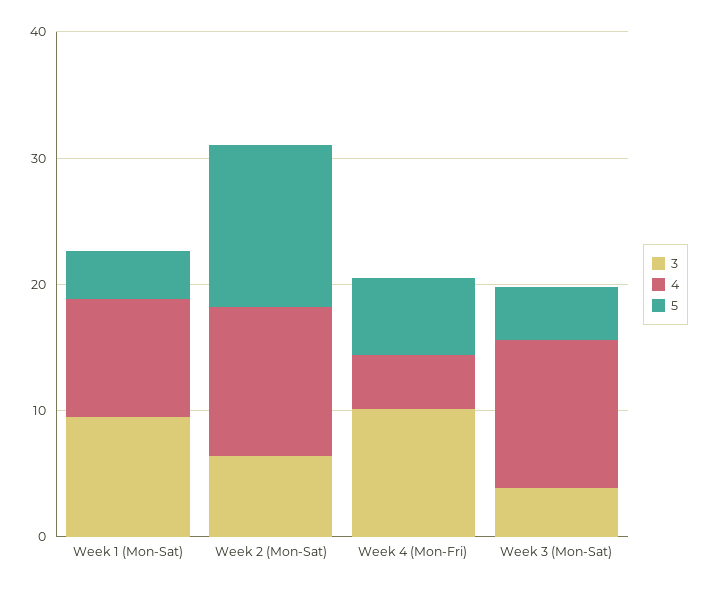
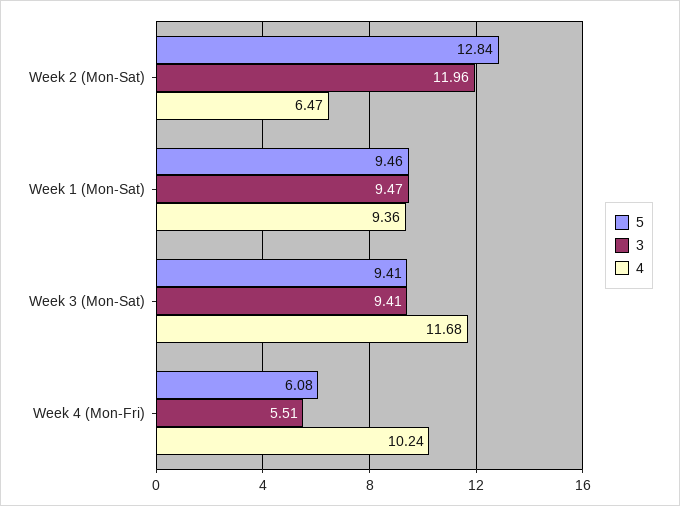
5, Week 1 (Mon-Sat): 4 -> 9.46
3, Week 2 (Mon-Sat): 6 -> 11.96
4, Week 2 (Mon-Sat): 12 -> 6.47
3, Week 4 (Mon-Fri): 10 -> 5.51
4, Week 4 (Mon-Fri): 4 -> 10.24
3, Week 3 (Mon-Sat): 4 -> 9.41
5, Week 3 (Mon-Sat): 4 -> 9.41

